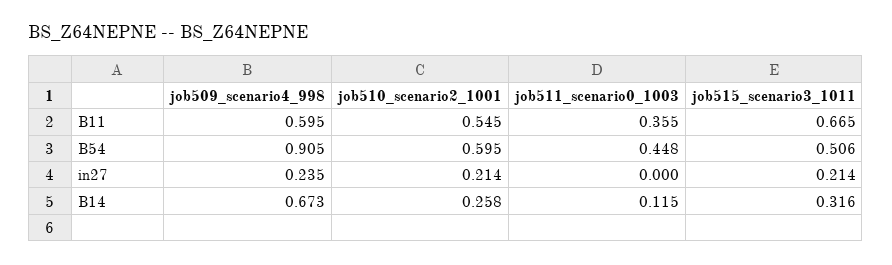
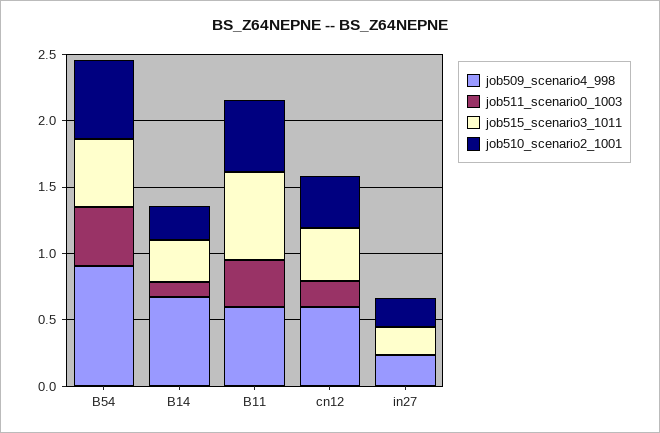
job509_scenario4_998, cn12: none -> 0.6
job511_scenario0_1003, cn12: none -> 0.2
job515_scenario3_1011, cn12: none -> 0.4
job510_scenario2_1001, cn12: none -> 0.4

